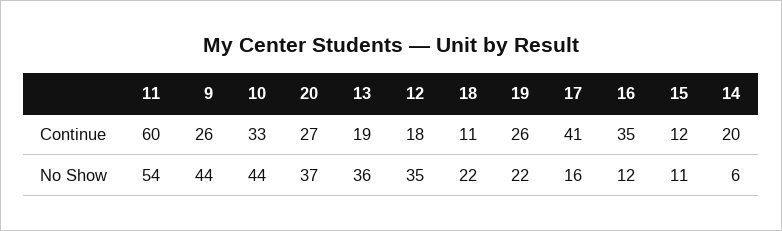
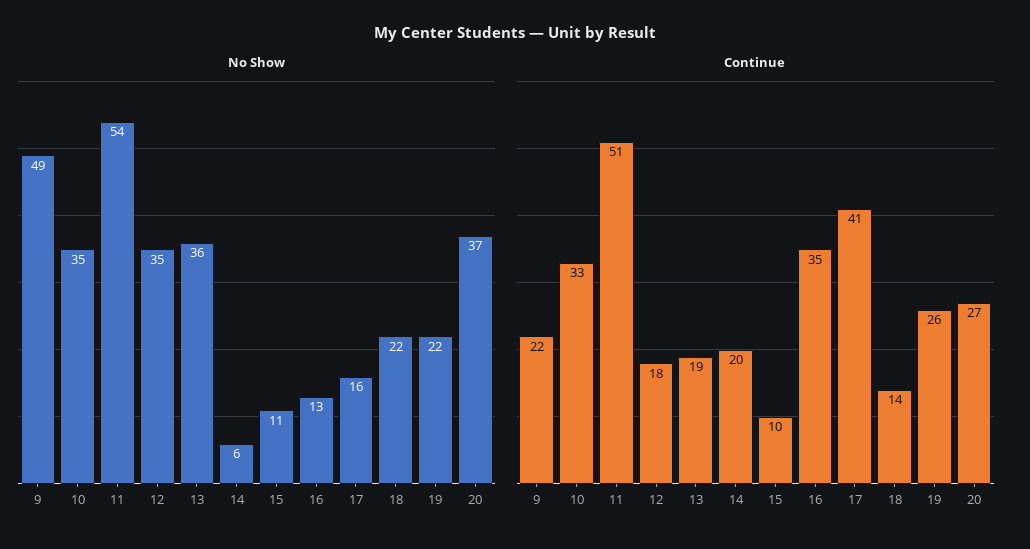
Continue, 11: 60 -> 51
Continue, 9: 26 -> 22
Continue, 18: 11 -> 14
Continue, 15: 12 -> 10
No Show, 9: 44 -> 49
No Show, 10: 44 -> 35
No Show, 16: 12 -> 13

